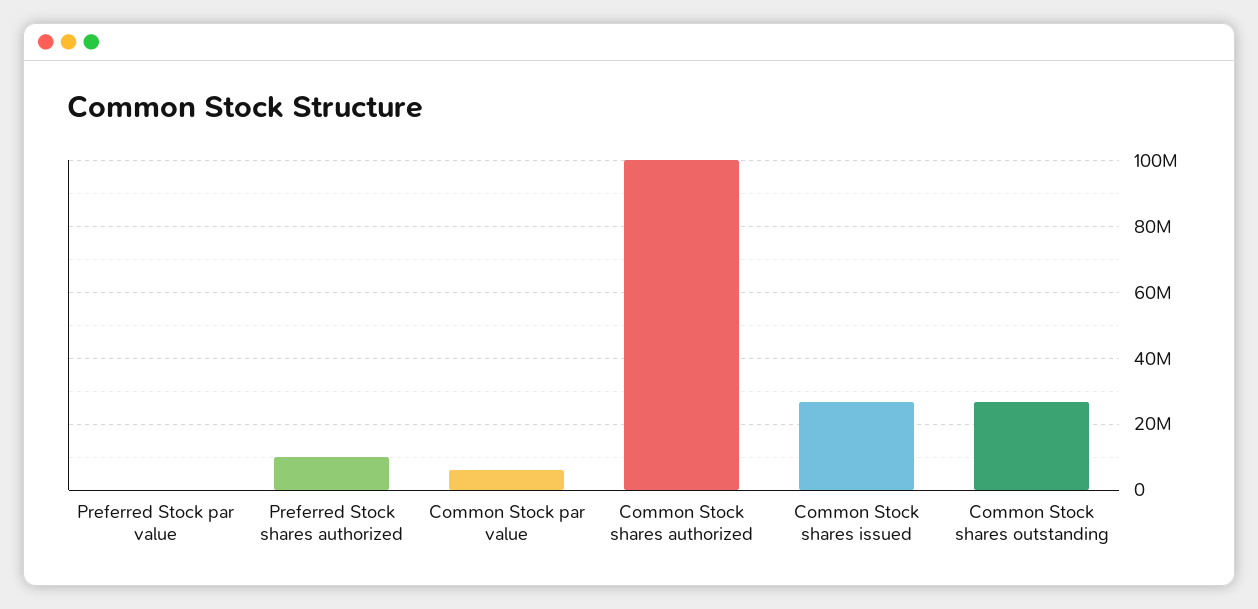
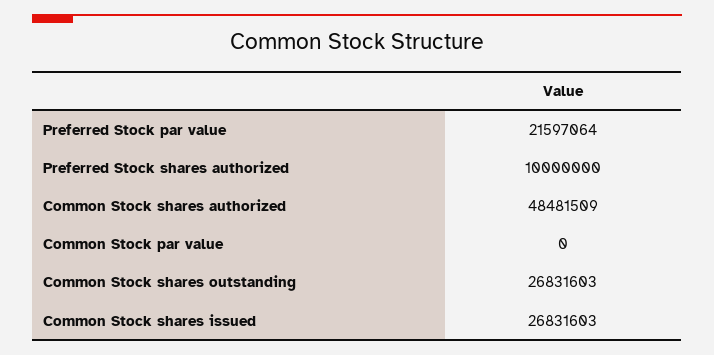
Preferred Stock par value: 0 -> 21597064
Common Stock par value: 6000000 -> 0
Common Stock shares authorized: 100000000 -> 48481509

